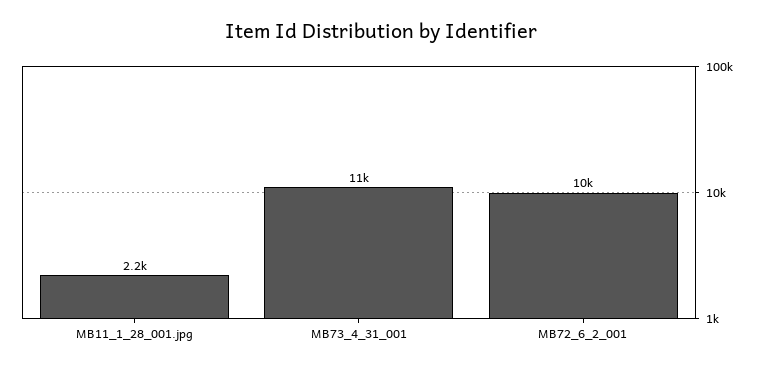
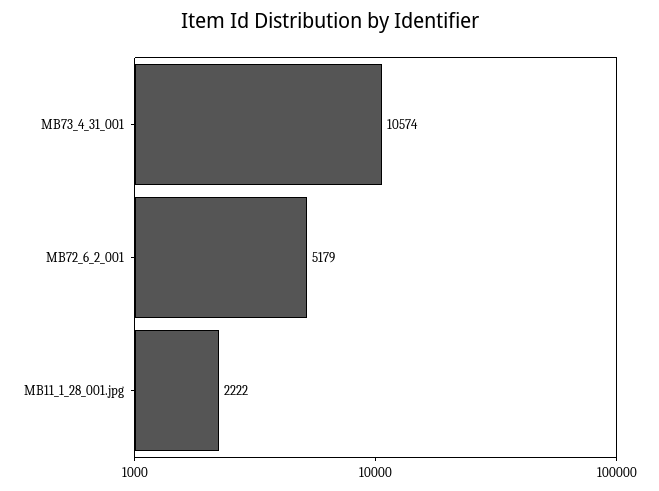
MB72_6_2_001: 10000 -> 5179

